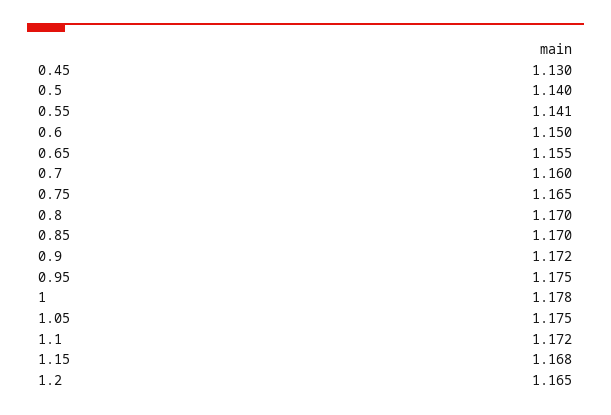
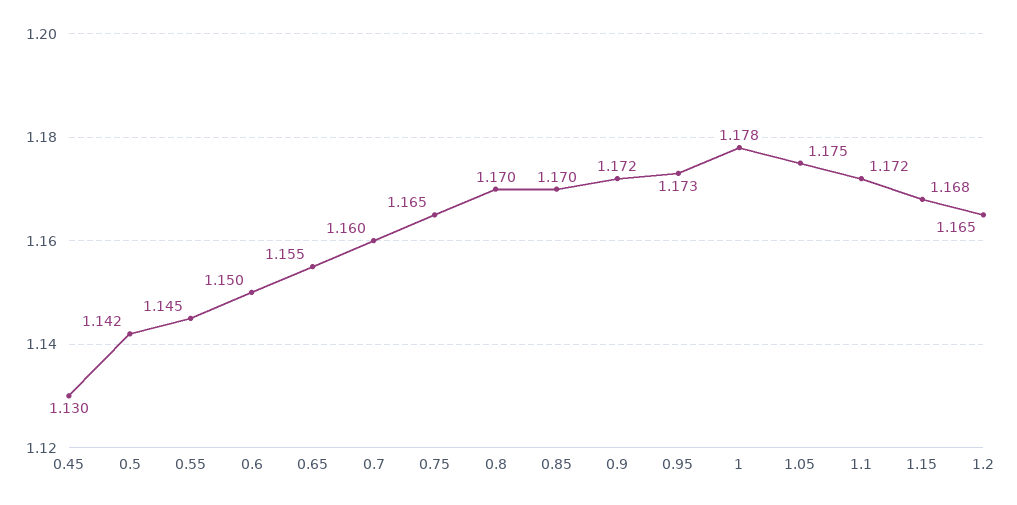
0.5: 1.14 -> 1.142
0.55: 1.141 -> 1.145
0.95: 1.175 -> 1.173

